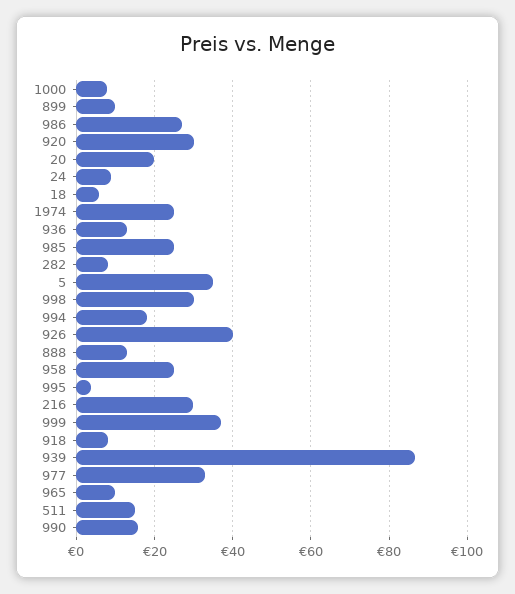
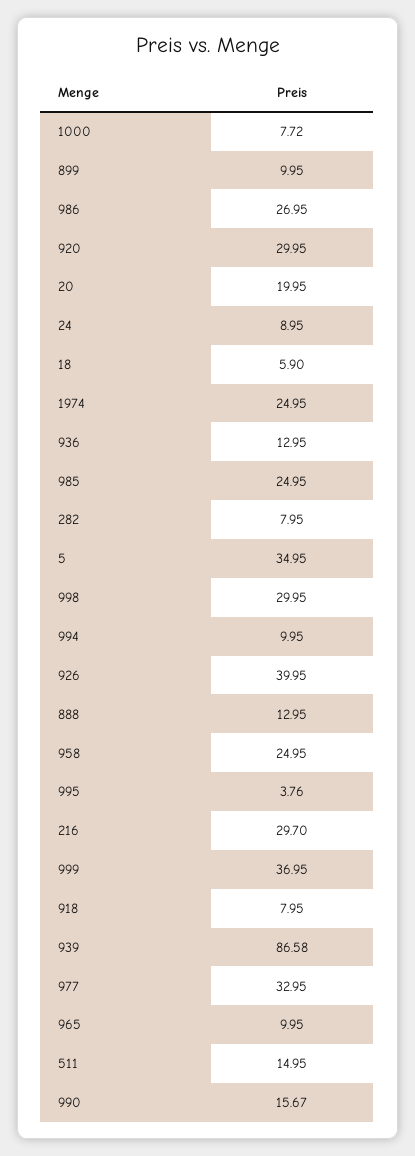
994: 18 -> 9.95

